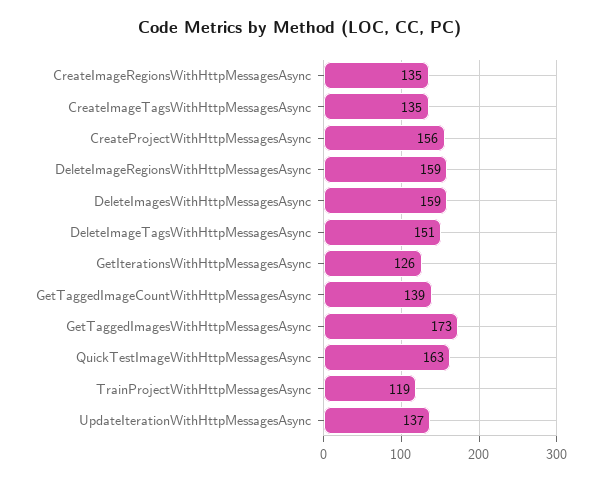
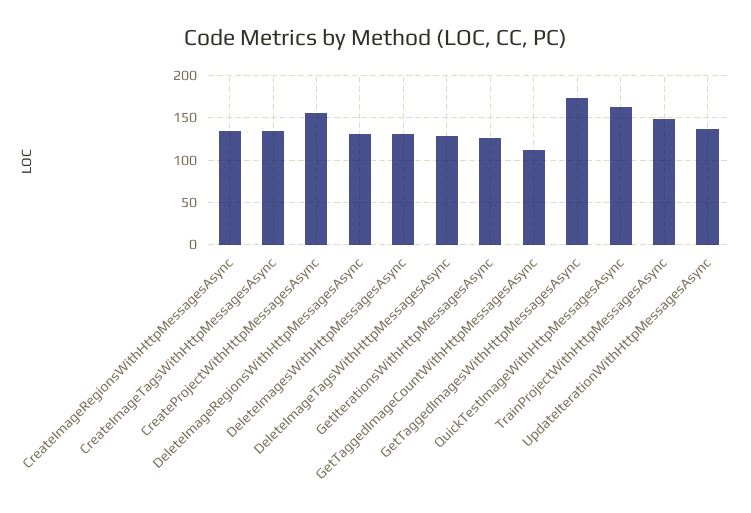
DeleteImageRegionsWithHttpMessagesAsync: 159 -> 130
DeleteImagesWithHttpMessagesAsync: 159 -> 130
DeleteImageTagsWithHttpMessagesAsync: 151 -> 130
GetTaggedImageCountWithHttpMessagesAsync: 139 -> 110
TrainProjectWithHttpMessagesAsync: 119 -> 150

